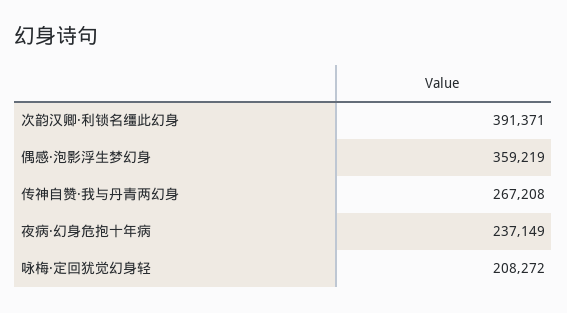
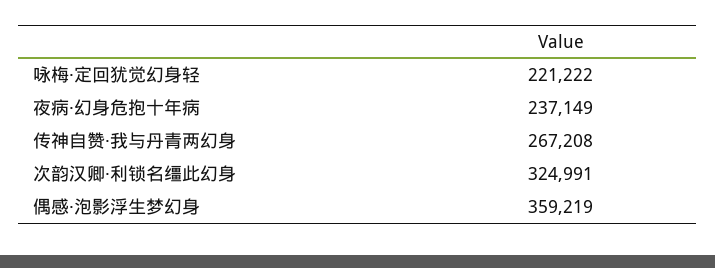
次韵汉卿·利锁名缰此幻身: 391371 -> 324991
咏梅·定回犹觉幻身轻: 208272 -> 221222

